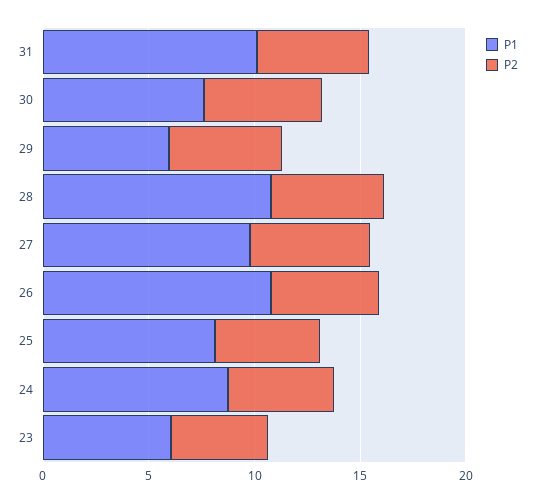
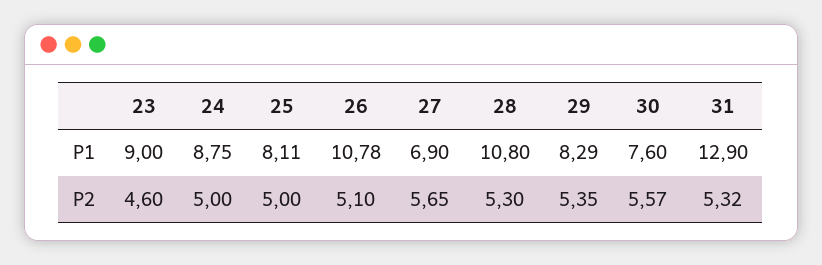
P1, 31: 10 -> 12.9
P1, 29: 6 -> 8.29
P1, 27: 10 -> 6.9
P1, 23: 6 -> 9

